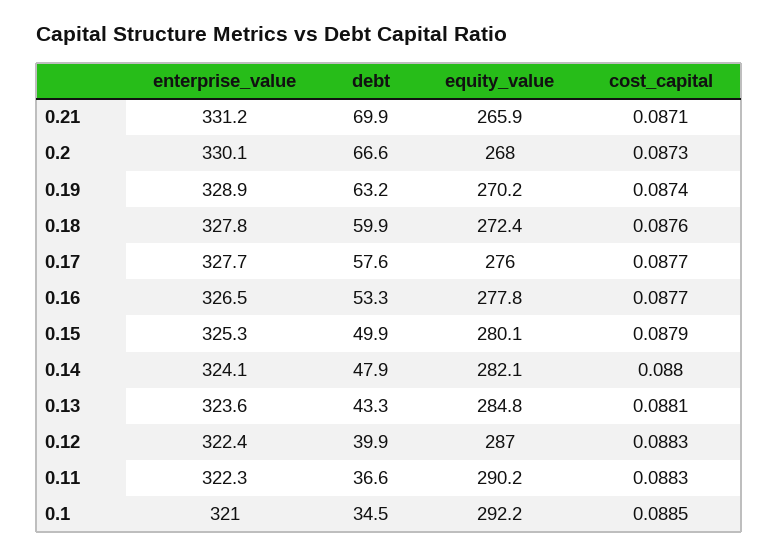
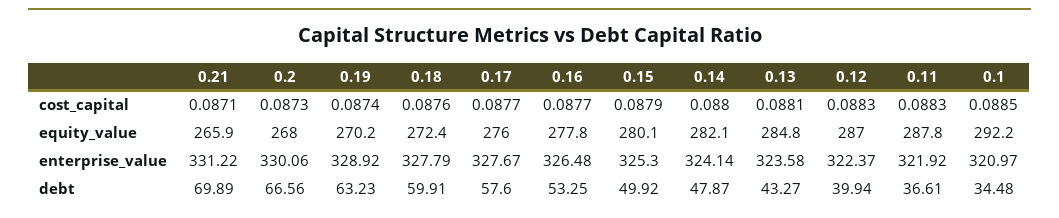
enterprise_value, 0.11: 322.3 -> 321.92
equity_value, 0.11: 290.2 -> 287.8

